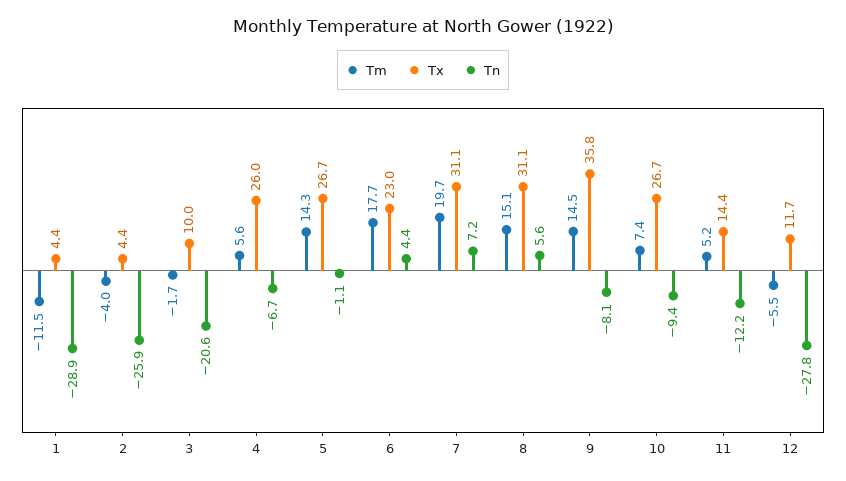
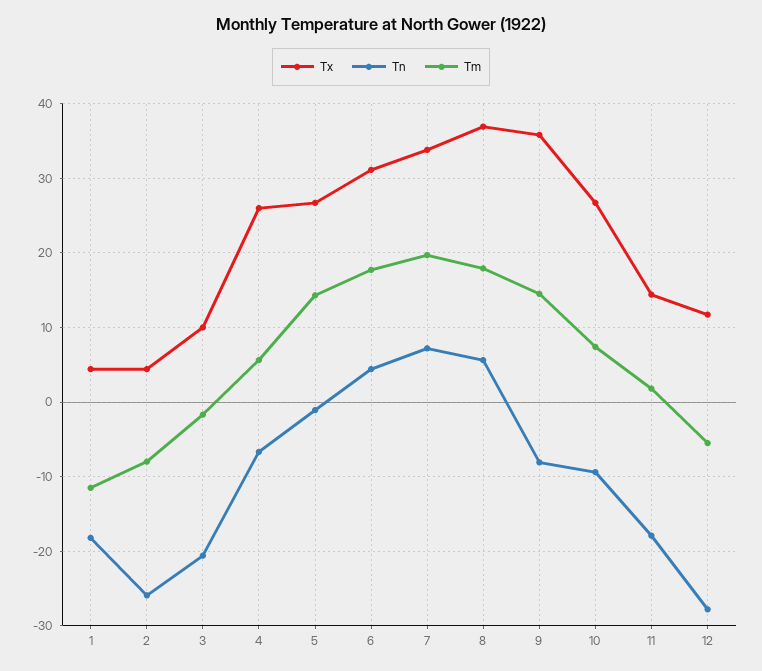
Tn, 1: -28.9 -> -18
Tm, 2: -4 -> -8
Tx, 6: 23 -> 31
Tx, 7: 31.1 -> 34
Tm, 8: 15.1 -> 18
Tx, 8: 31.1 -> 37
Tm, 11: 5.2 -> 2
Tn, 11: -12.2 -> -18

